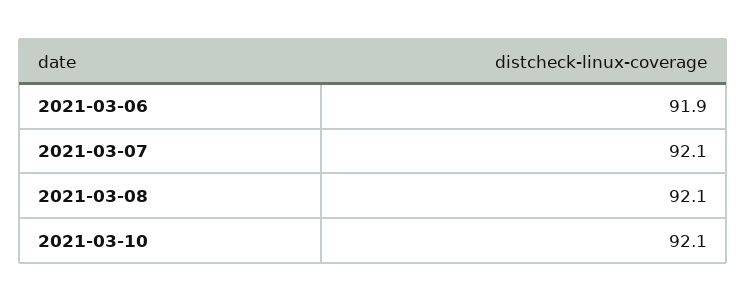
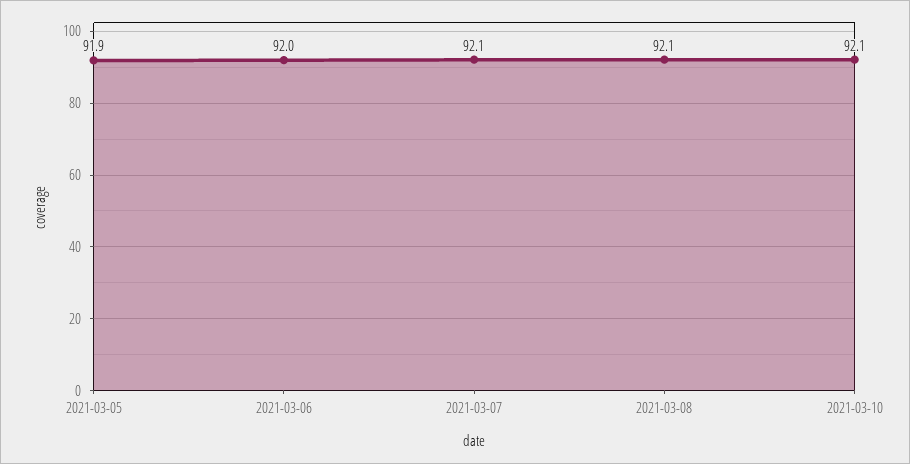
2021-03-06: 91.9 -> 92
2021-03-05: none -> 91.9

